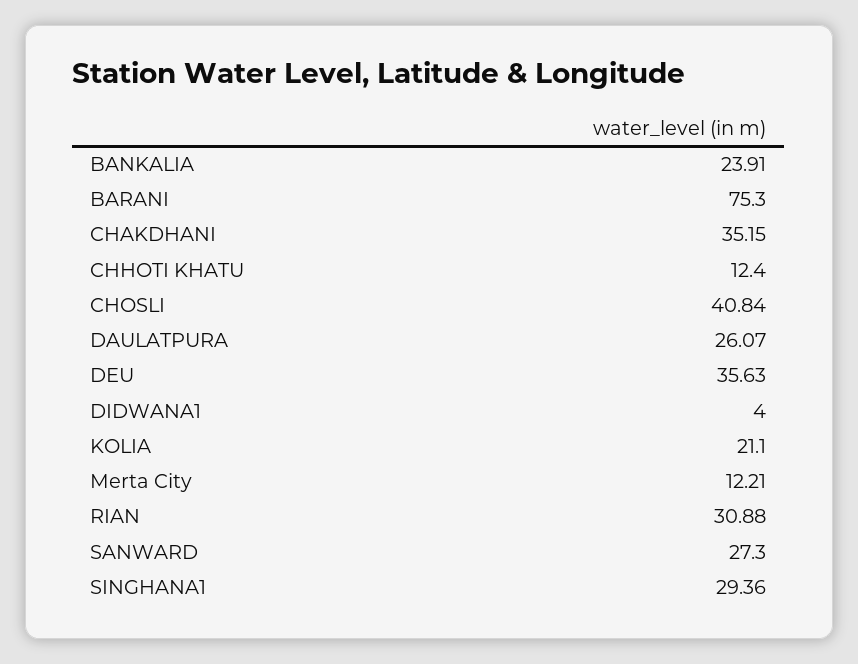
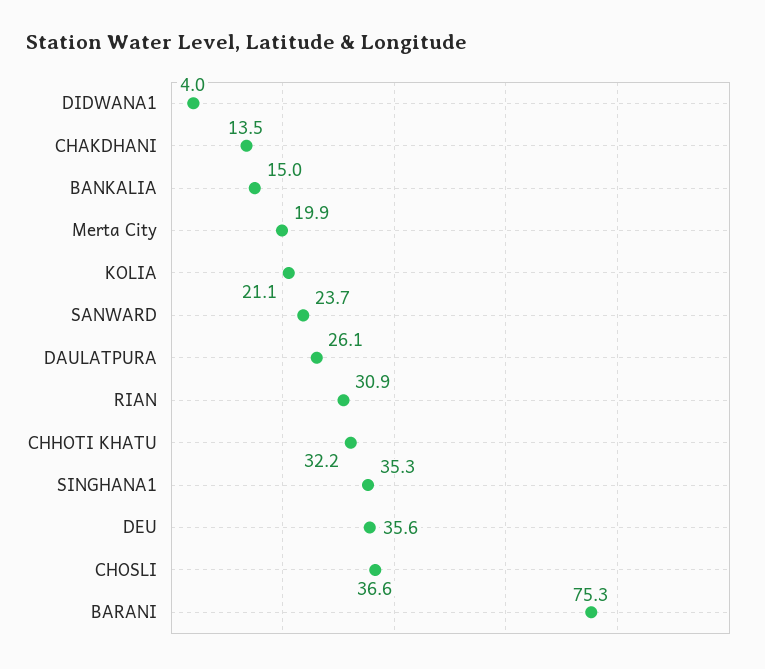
BANKALIA: 23.91 -> 15
CHAKDHANI: 35.15 -> 13.5
CHHOTI KHATU: 12.4 -> 32.2
CHOSLI: 40.84 -> 36.6
Merta City: 12.21 -> 19.9
SANWARD: 27.3 -> 23.7
SINGHANA1: 29.36 -> 35.3

